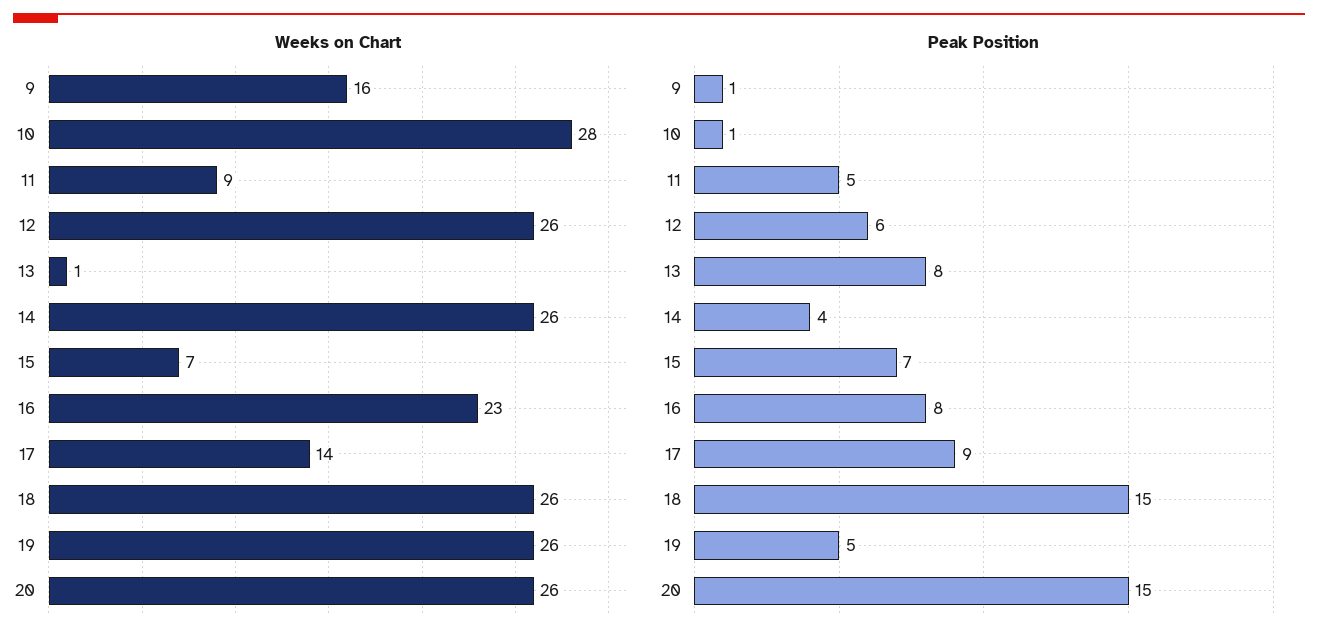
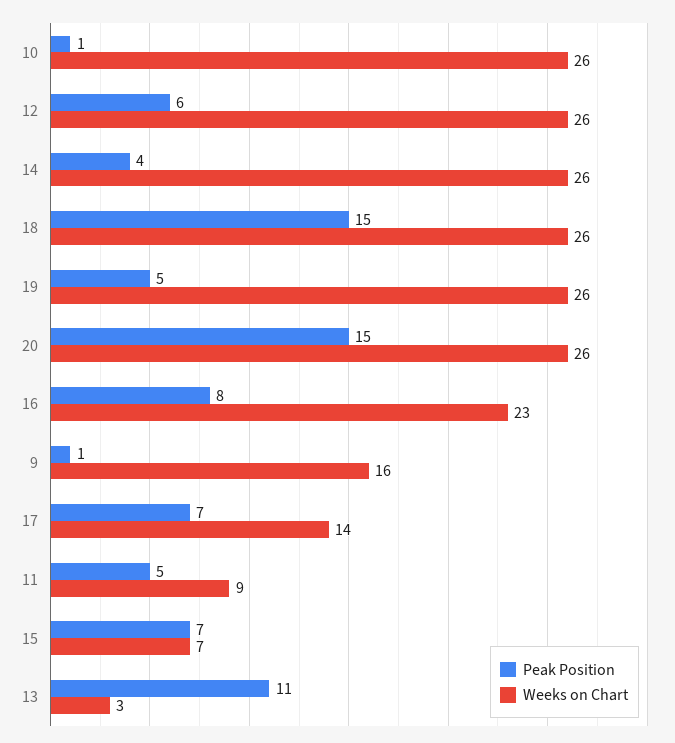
Weeks on Chart, 10: 28 -> 26
Weeks on Chart, 13: 1 -> 3
Peak Position, 13: 8 -> 11
Peak Position, 17: 9 -> 7

